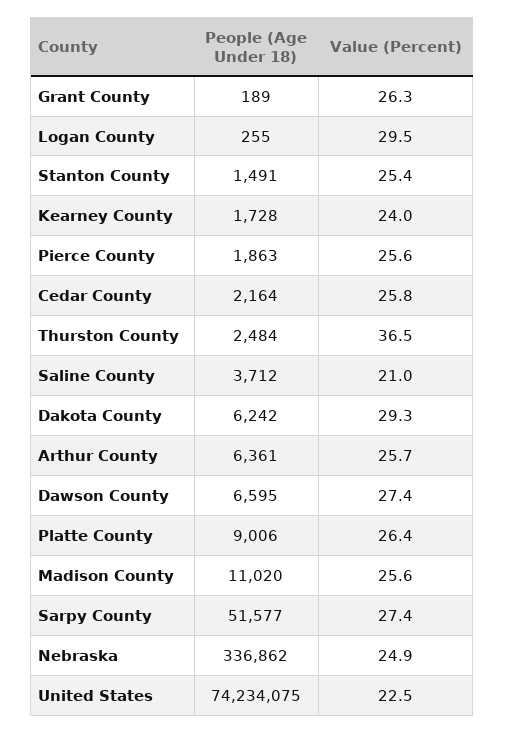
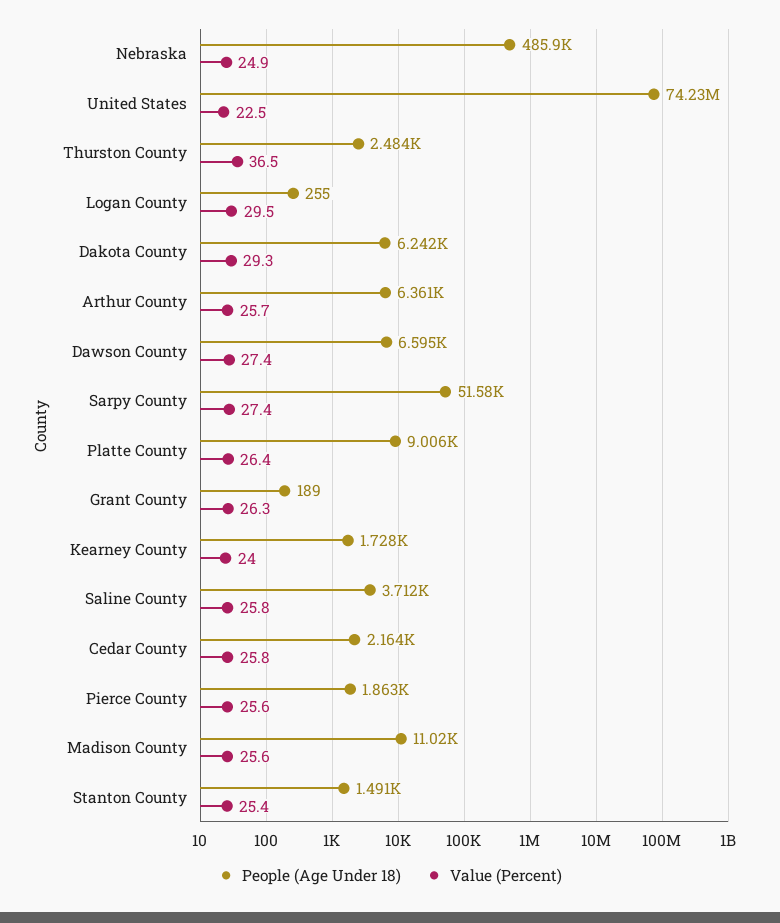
Value (Percent), Saline County: 21 -> 25.8
People (Age Under 18), Nebraska: 336862 -> 485900

